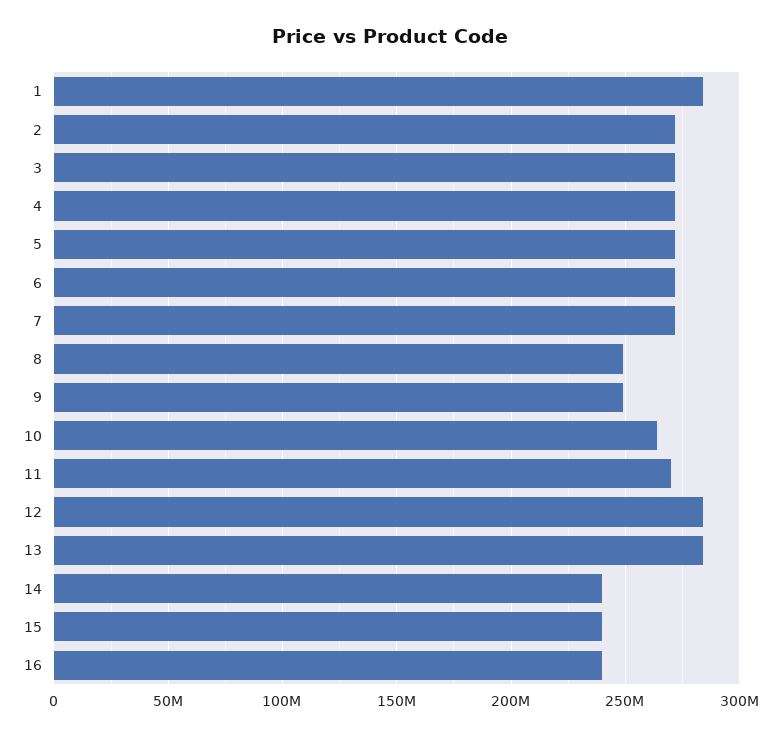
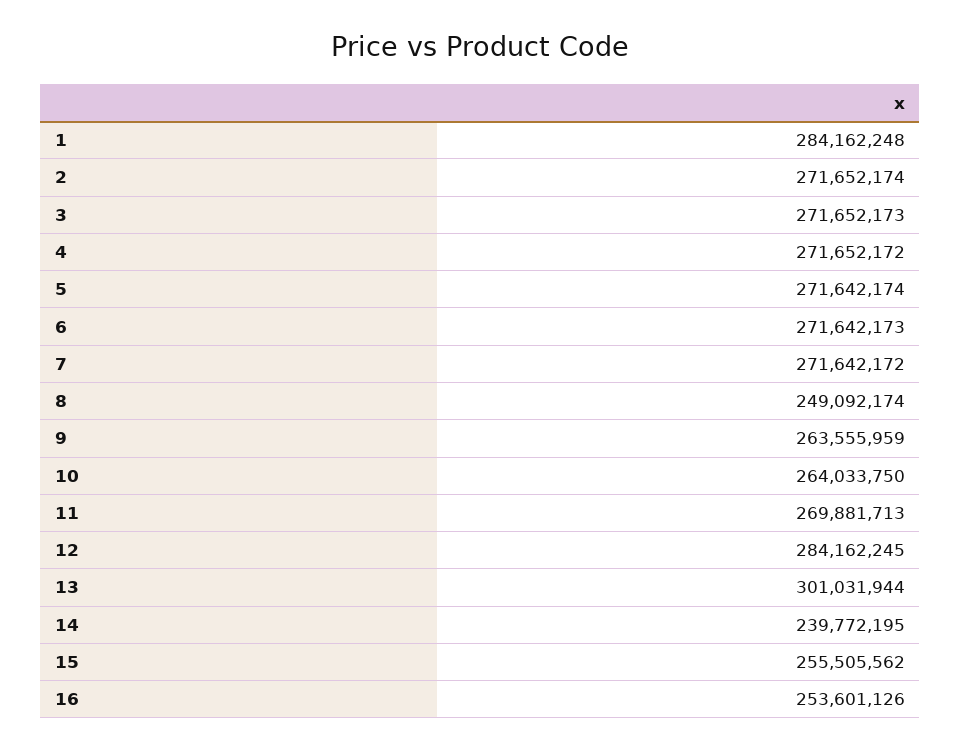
9: 250000000 -> 263555959
13: 285000000 -> 301031944
15: 240000000 -> 255505562
16: 240000000 -> 253601126

